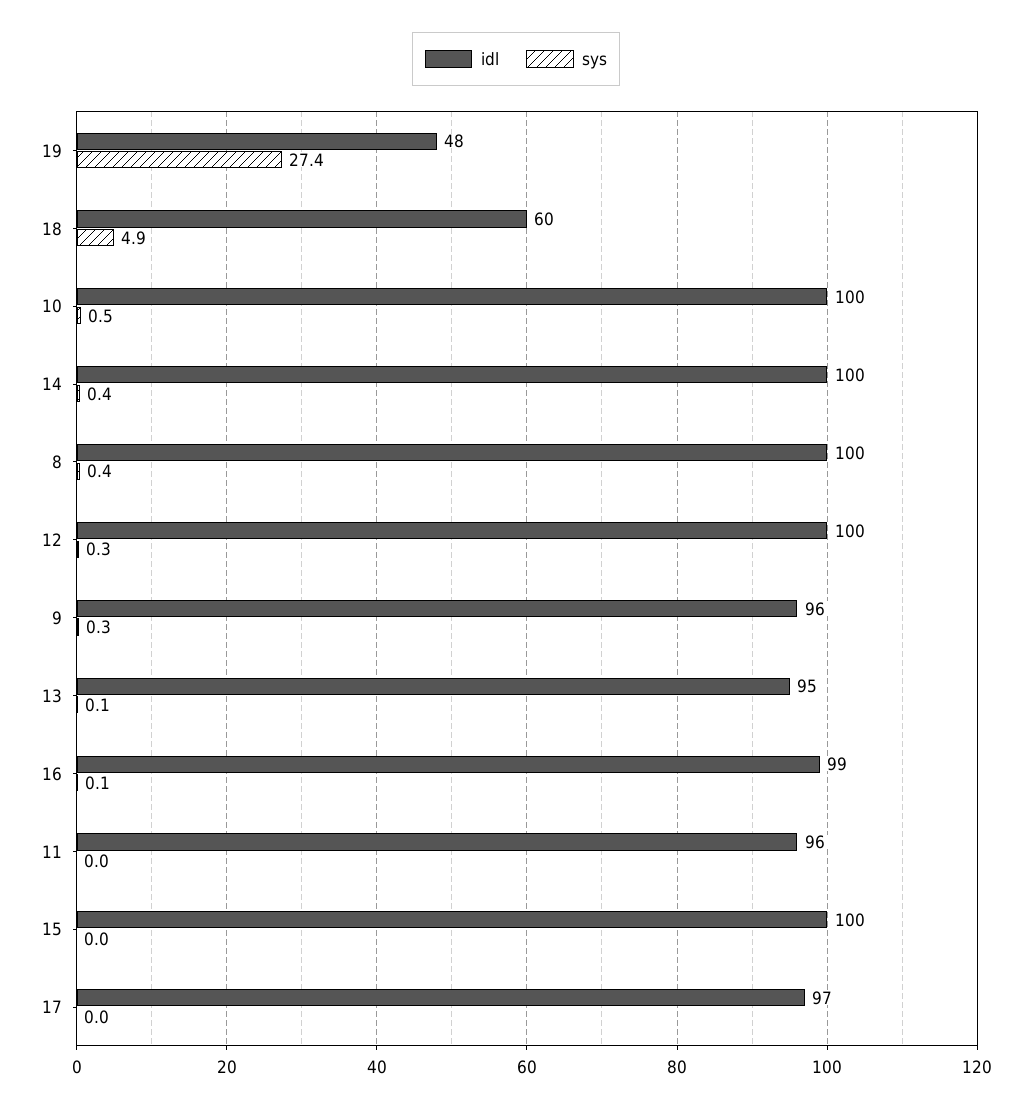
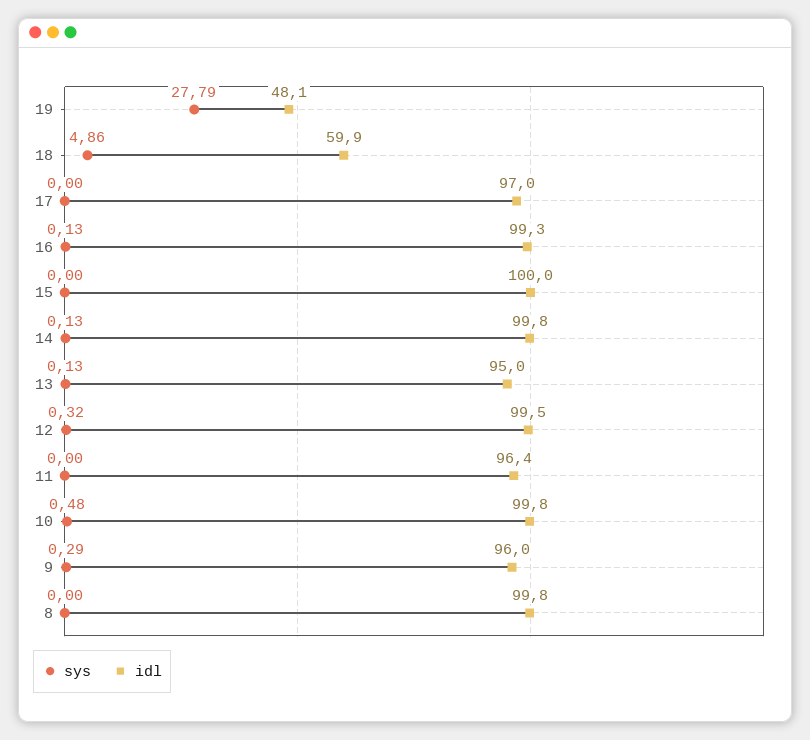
sys, 19: 27.4 -> 27.79
sys, 14: 0.4 -> 0.13
sys, 8: 0.4 -> 0

